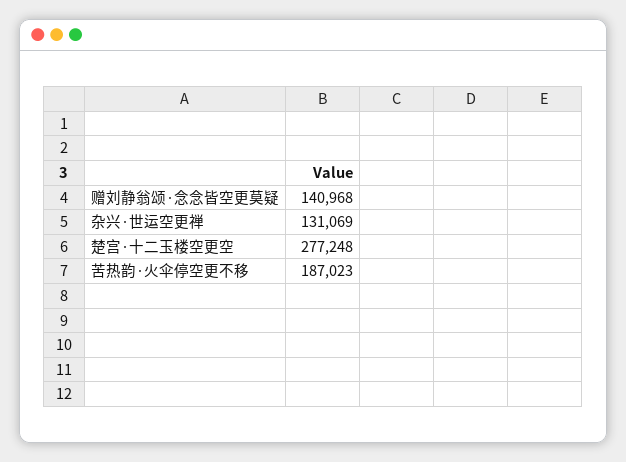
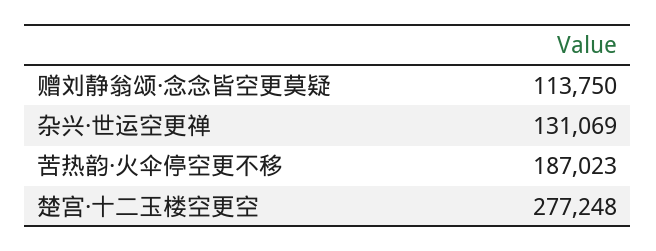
赠刘静翁颂·念念皆空更莫疑: 140968 -> 113750

